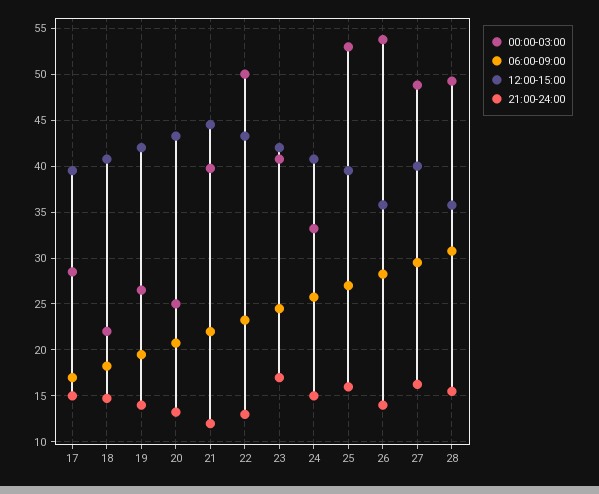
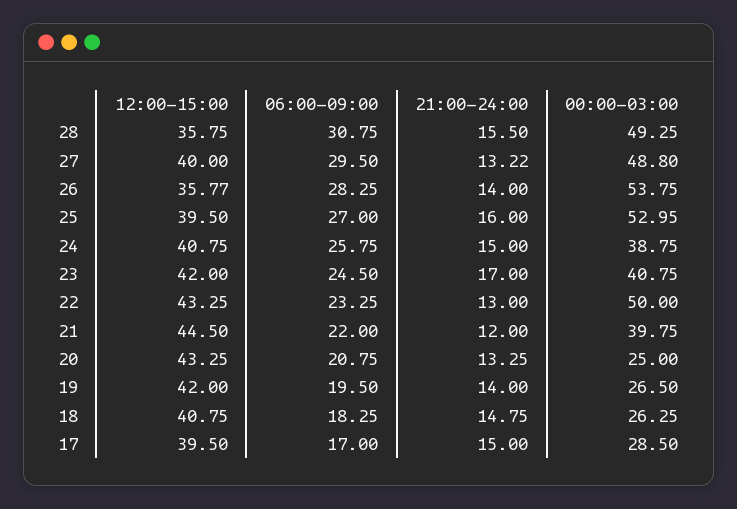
00:00-03:00, 18: 22 -> 26.25
00:00-03:00, 24: 33 -> 38.75
21:00-24:00, 27: 16 -> 13.22

